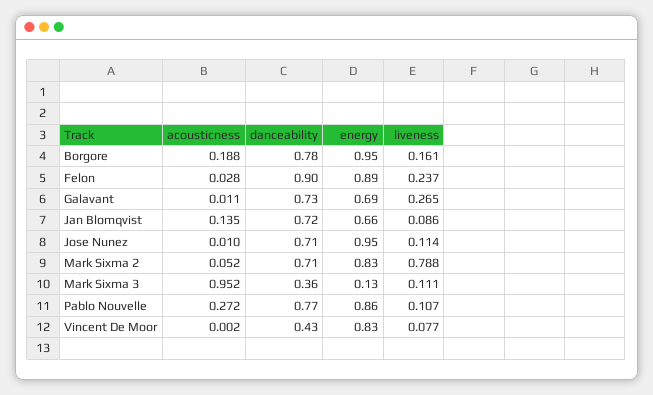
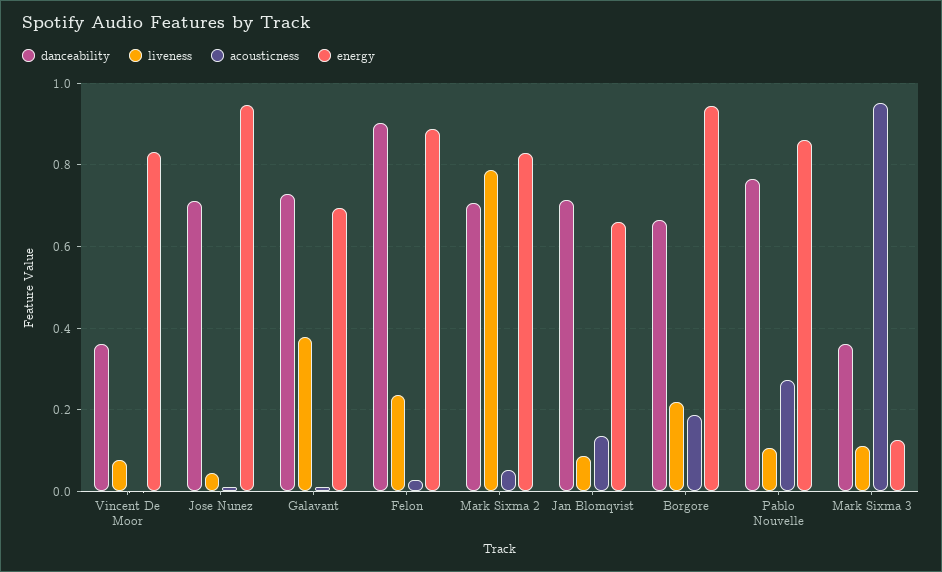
danceability, Borgore: 0.78 -> 0.66
liveness, Borgore: 0.161 -> 0.22
liveness, Galavant: 0.265 -> 0.38
liveness, Jose Nunez: 0.114 -> 0.04
danceability, Vincent De Moor: 0.43 -> 0.36

